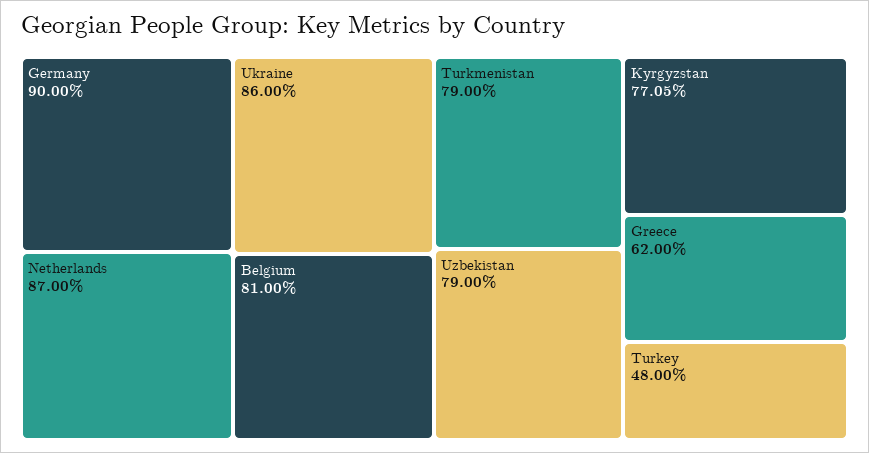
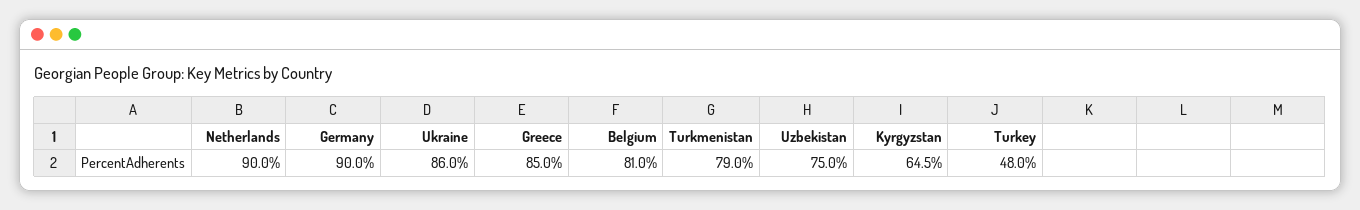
Netherlands: 87 -> 90
Uzbekistan: 79 -> 75
Kyrgyzstan: 77.05 -> 64.5
Greece: 62 -> 85

